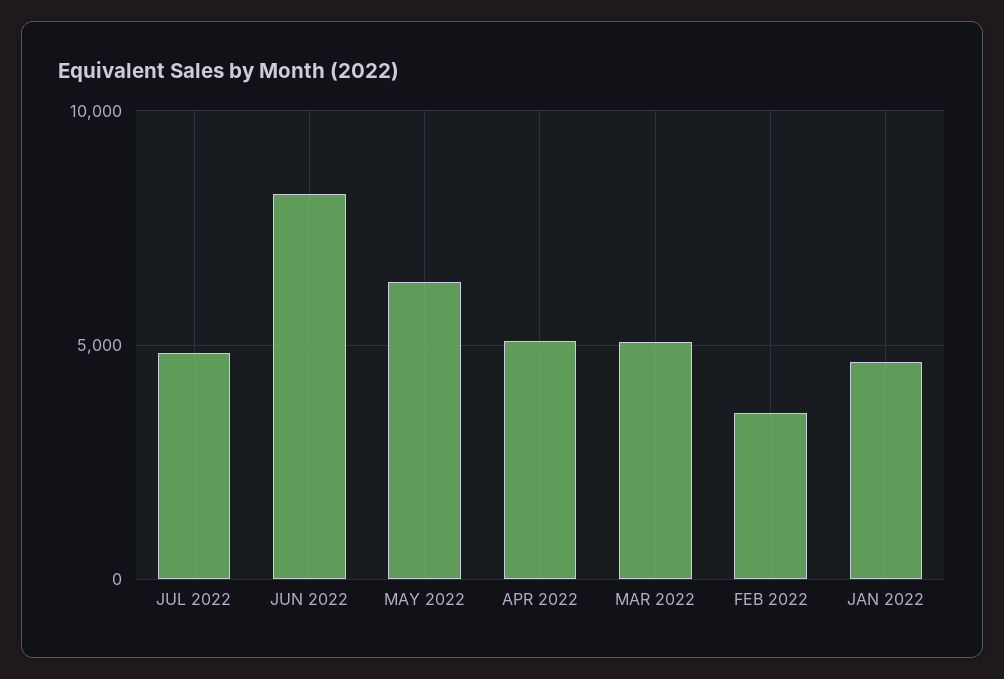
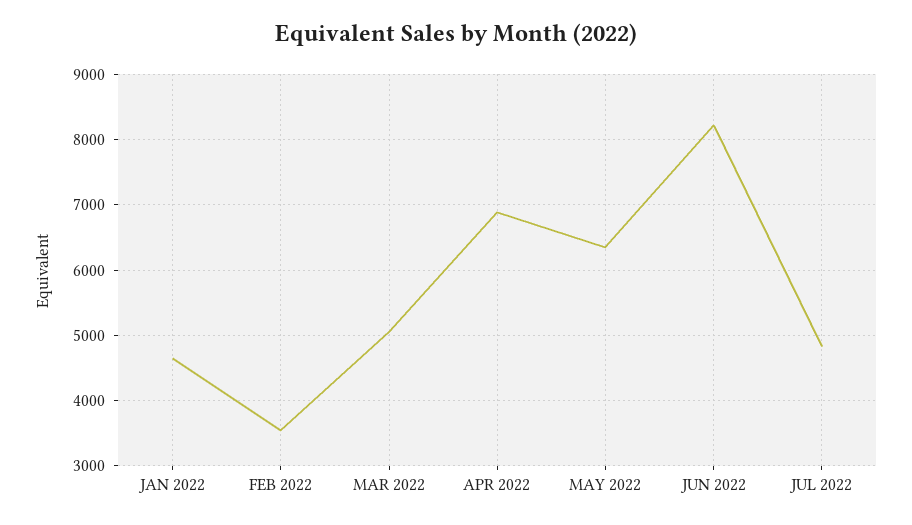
APR 2022: 5000 -> 6900

